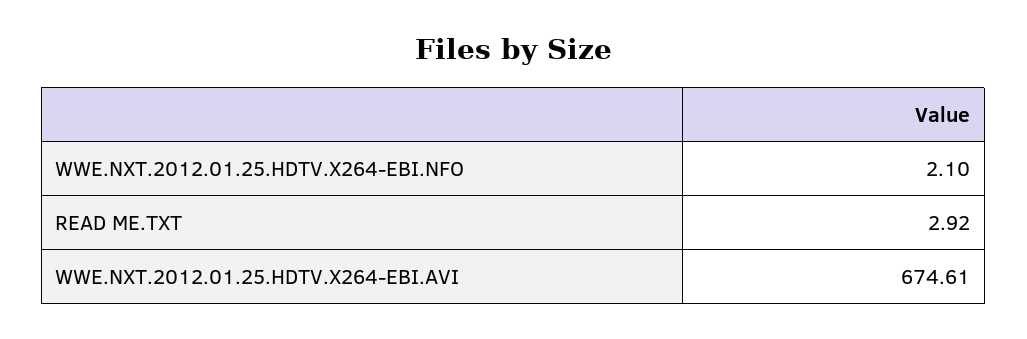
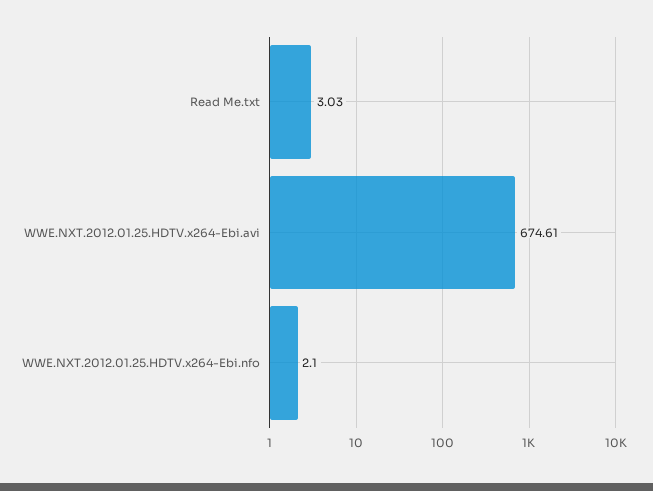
READ ME.TXT: 2.92 -> 3.03

